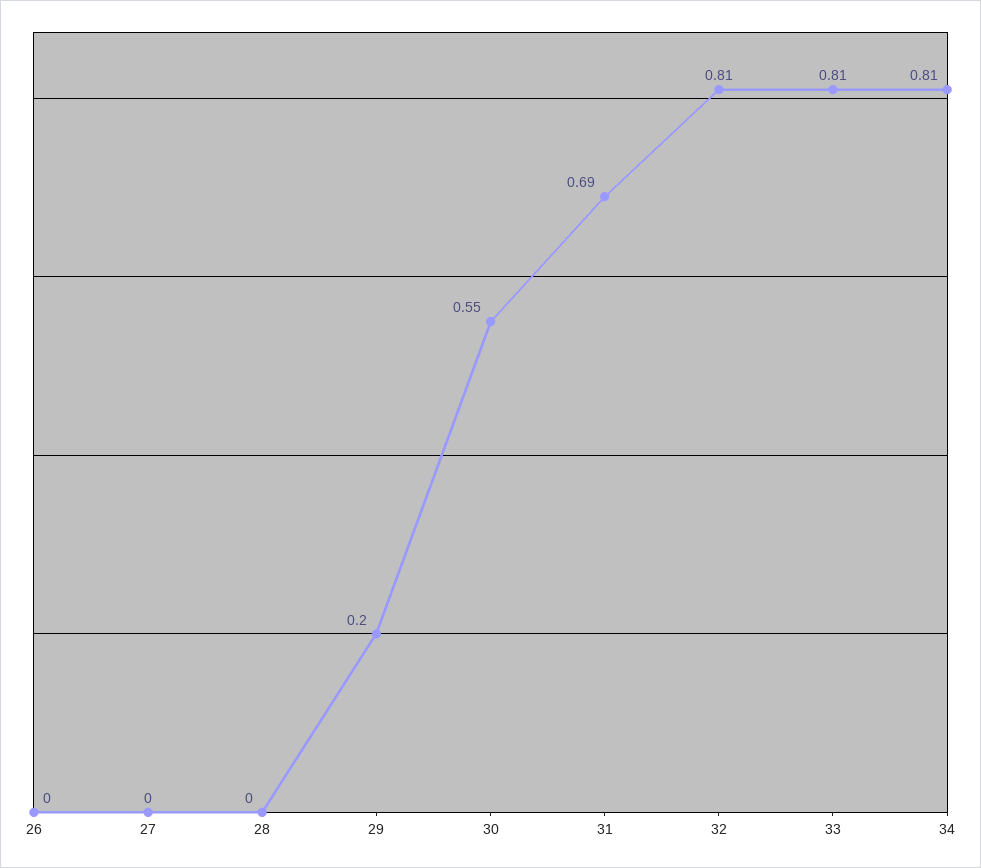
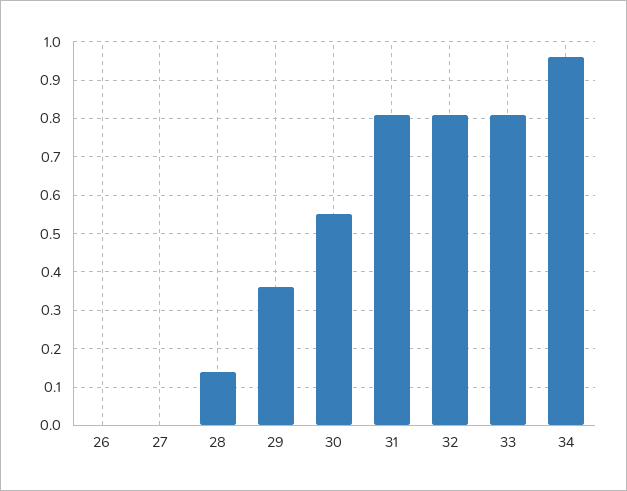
28: 0 -> 0.15
29: 0.2 -> 0.35
31: 0.69 -> 0.8
34: 0.81 -> 0.95

